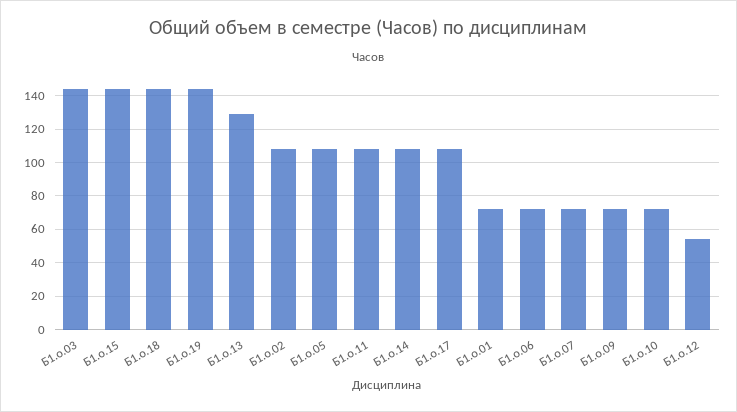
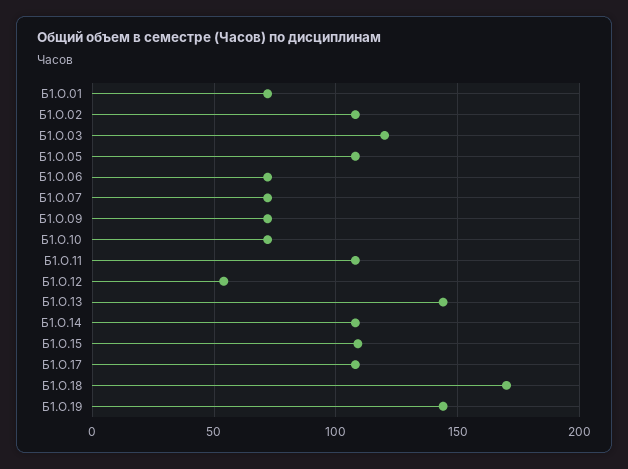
Б1.о.03: 145 -> 120
Б1.о.15: 145 -> 110
Б1.о.18: 145 -> 170
Б1.о.13: 130 -> 145

